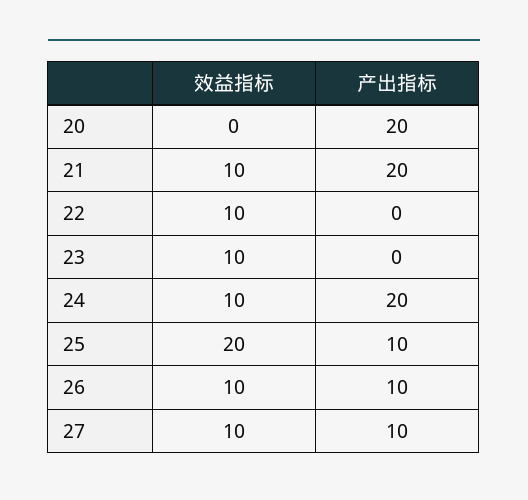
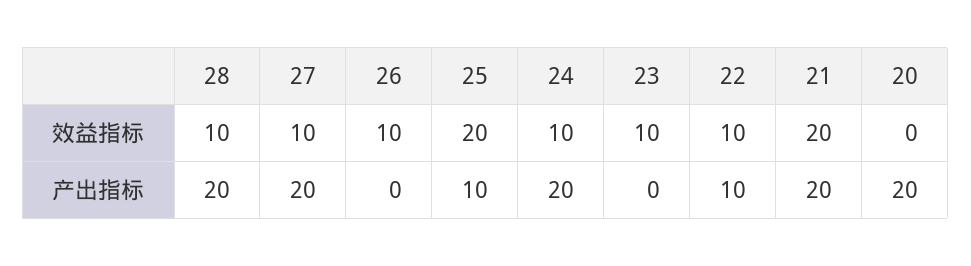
效益指标, 21: 10 -> 20
产出指标, 22: 0 -> 10
产出指标, 26: 10 -> 0
产出指标, 27: 10 -> 20
效益指标, 28: none -> 10
产出指标, 28: none -> 20

